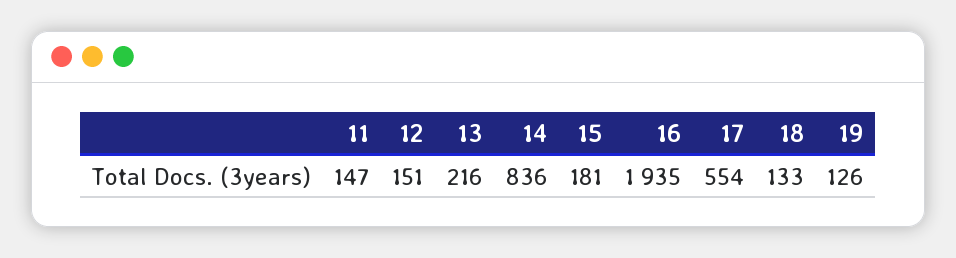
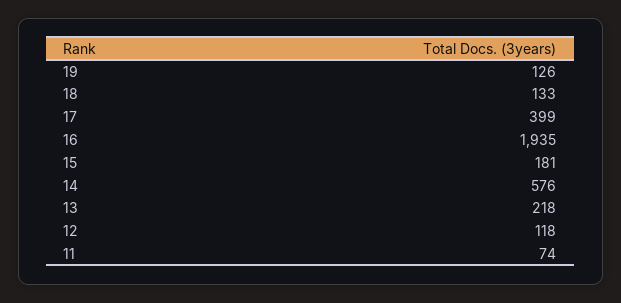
11: 147 -> 74
12: 151 -> 118
13: 216 -> 218
14: 836 -> 576
17: 554 -> 399

